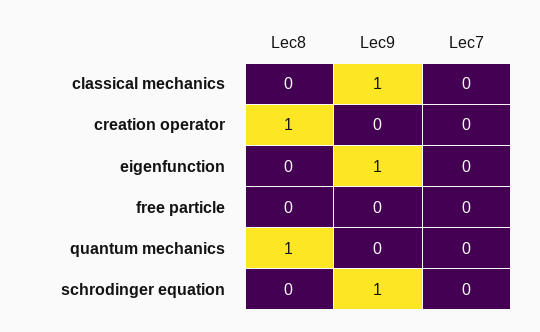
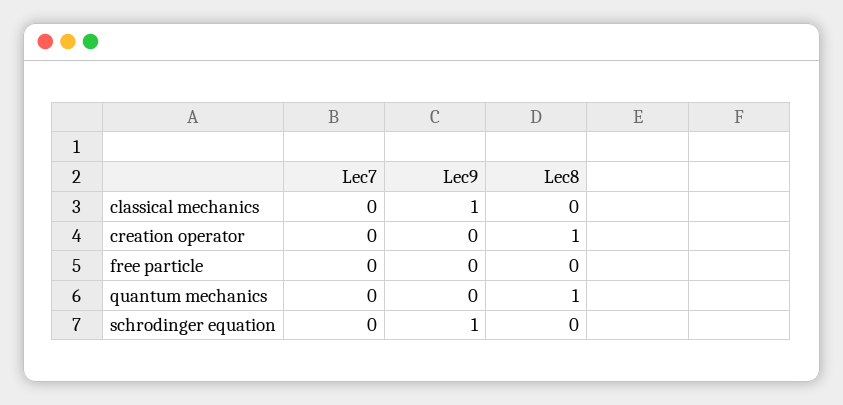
Lec8, eigenfunction: 0 -> none
Lec9, eigenfunction: 1 -> none
Lec7, eigenfunction: 0 -> none

